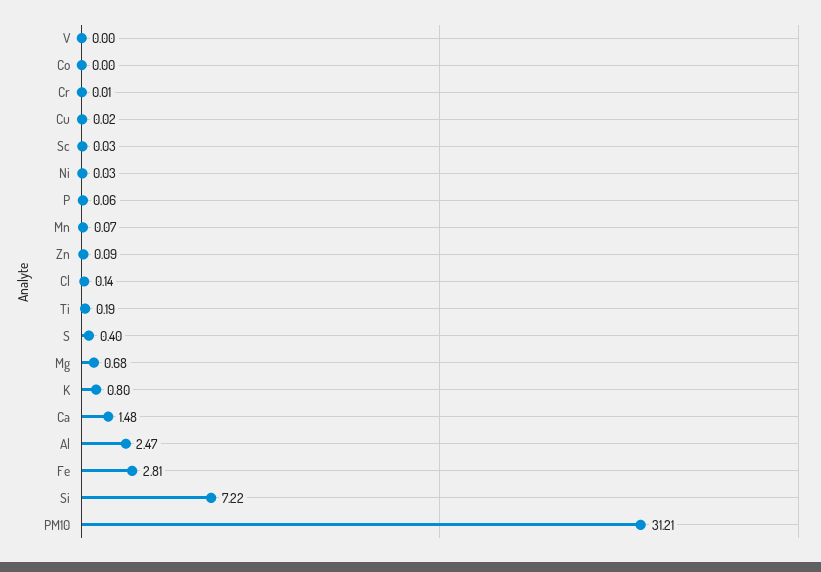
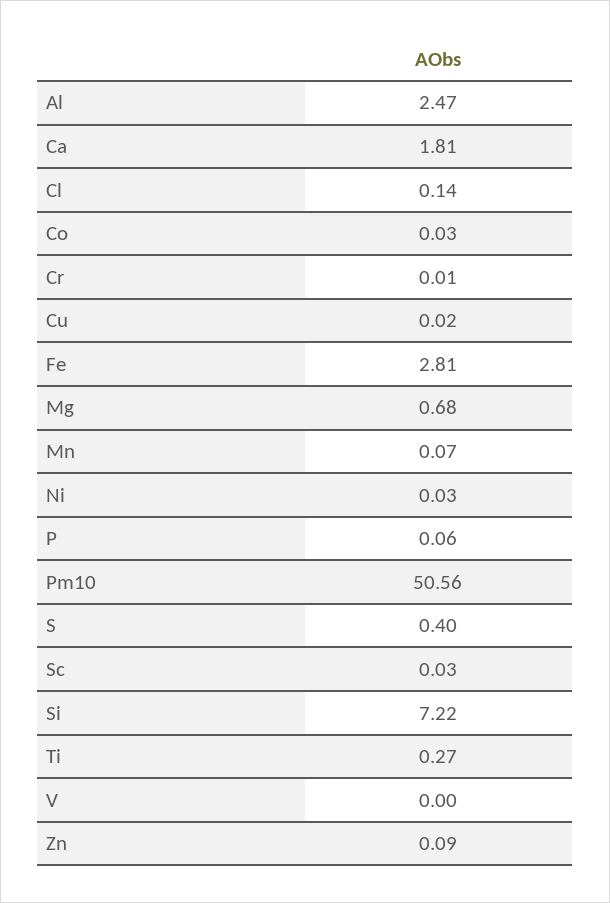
Co: 0 -> 0.03
Ti: 0.19 -> 0.27
K: 0.8 -> none
Ca: 1.48 -> 1.81
PM10: 31.21 -> 50.56

